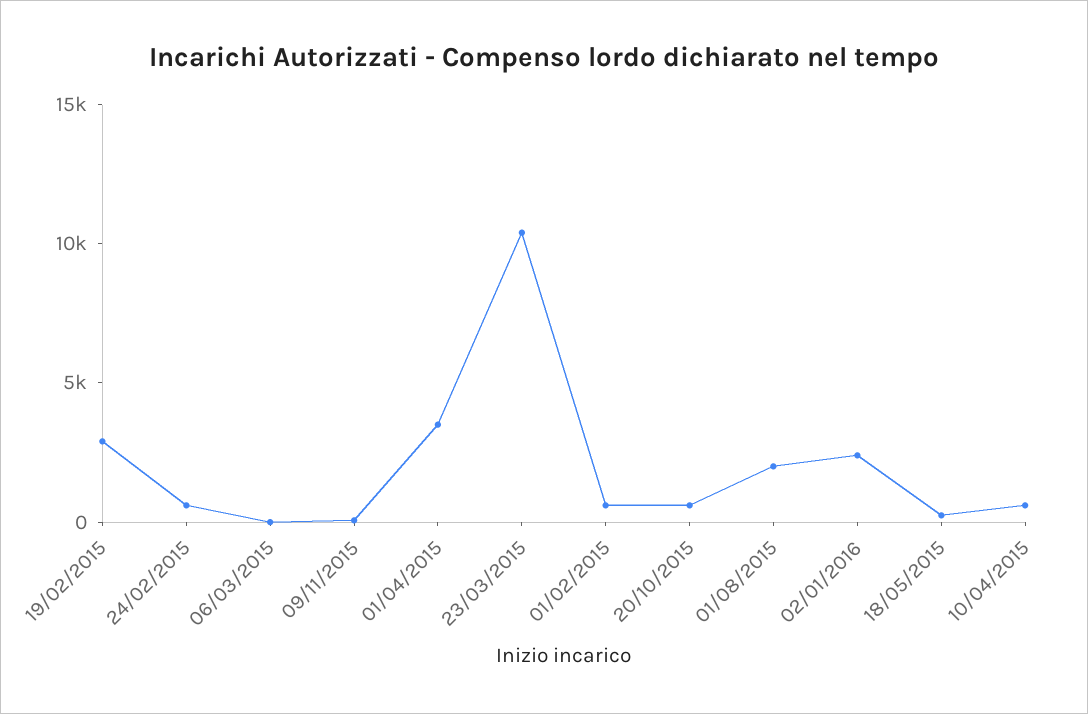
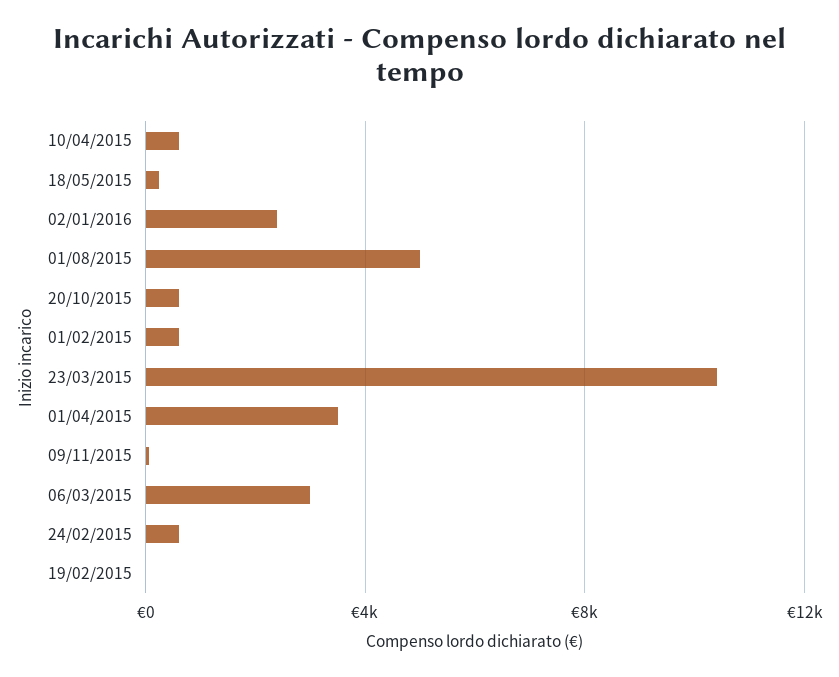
19/02/2015: 3000 -> 0
06/03/2015: 0 -> 3000
01/08/2015: 2000 -> 5000

